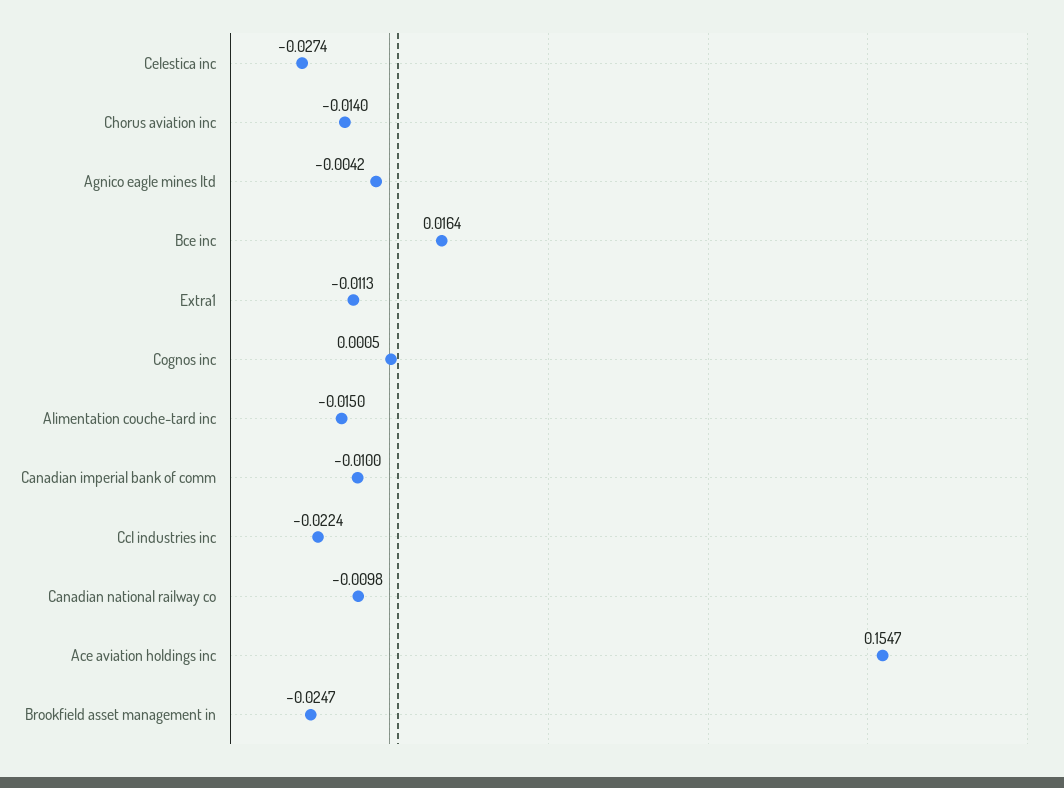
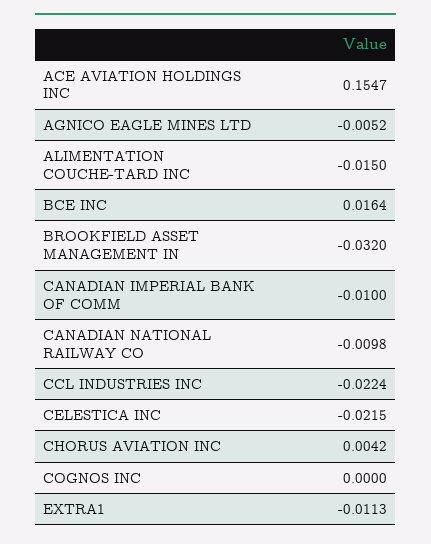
Celestica inc: -0.0274 -> -0.0215
Chorus aviation inc: -0.014 -> 0.0042
Agnico eagle mines ltd: -0.0042 -> -0.0052
Cognos inc: 0.0005 -> 0
Brookfield asset management in: -0.0247 -> -0.032

